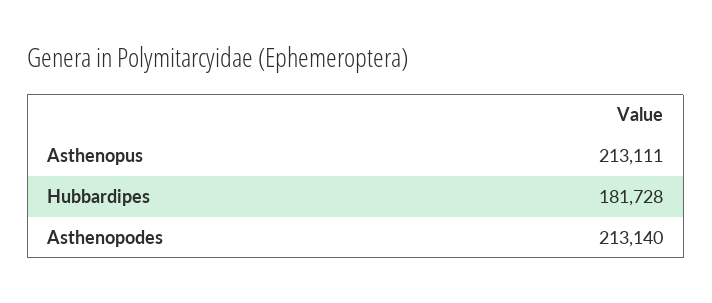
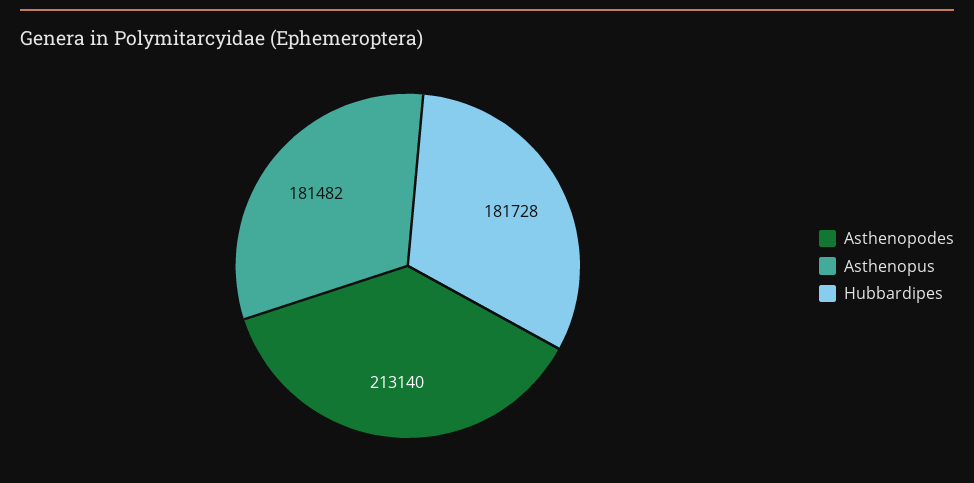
Asthenopus: 213111 -> 181482

